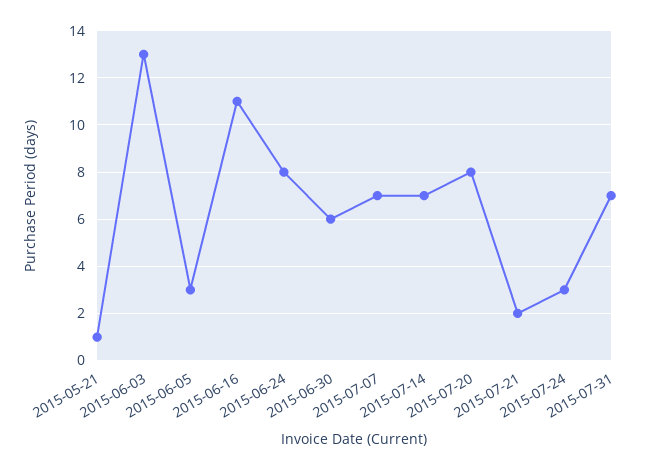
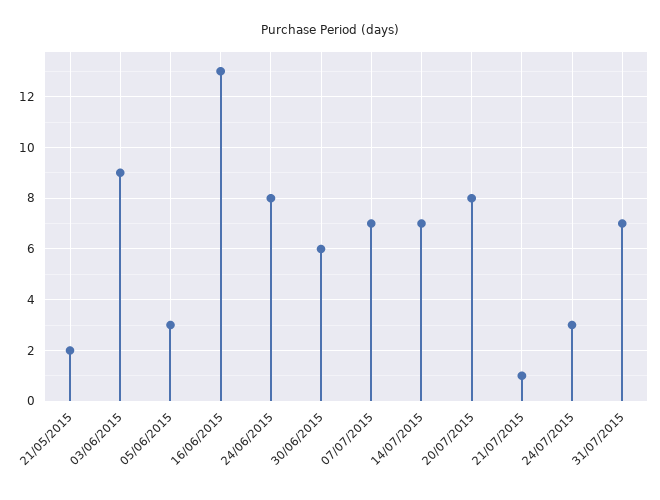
2015-05-21: 1 -> 2
2015-06-03: 13 -> 9
2015-06-16: 11 -> 13
2015-07-21: 2 -> 1

